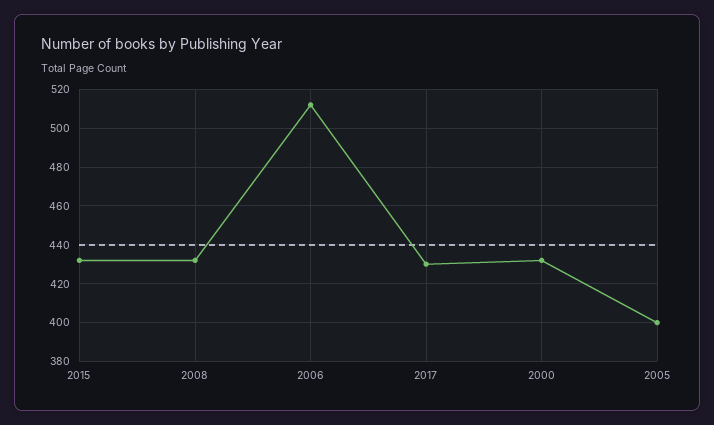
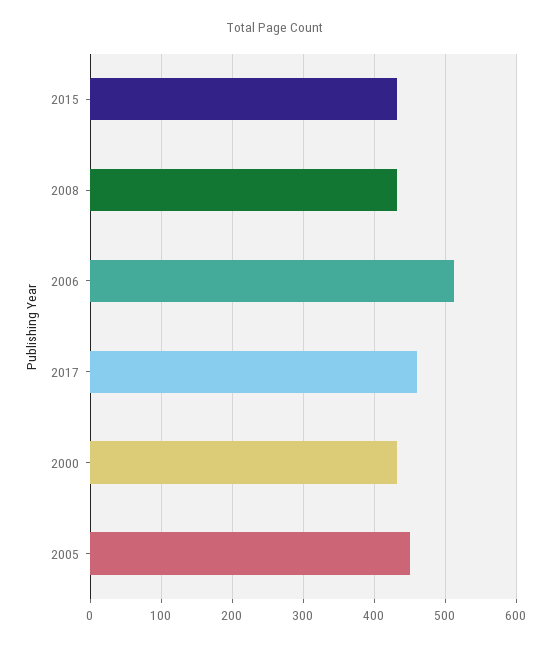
2017: 430 -> 460
2005: 400 -> 450

